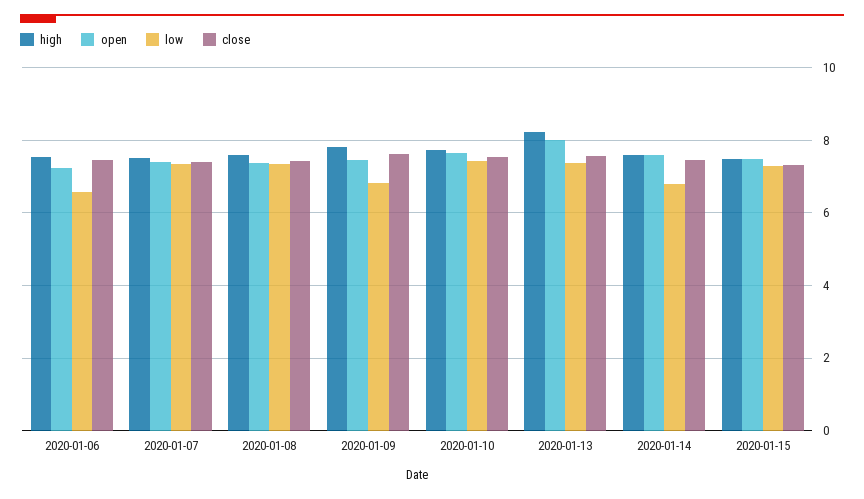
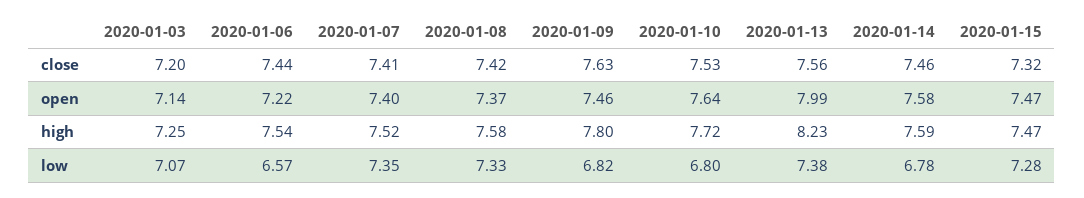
low, 2020-01-10: 7.4 -> 6.8
close, 2020-01-03: none -> 7.2
open, 2020-01-03: none -> 7.14
high, 2020-01-03: none -> 7.25
low, 2020-01-03: none -> 7.07

